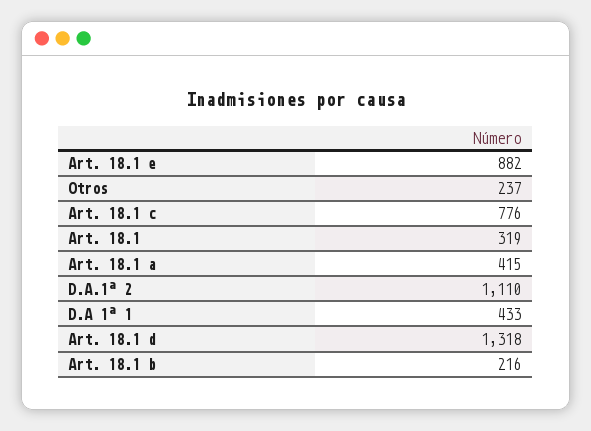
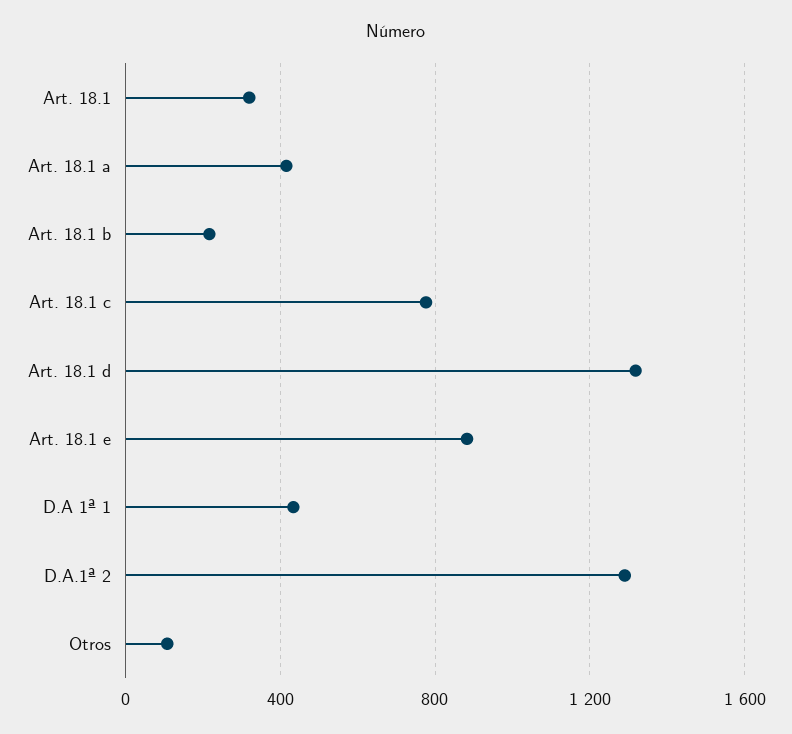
Otros: 237 -> 100
D.A.1ª 2: 1110 -> 1300

